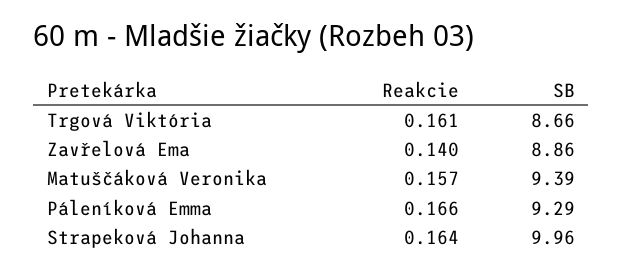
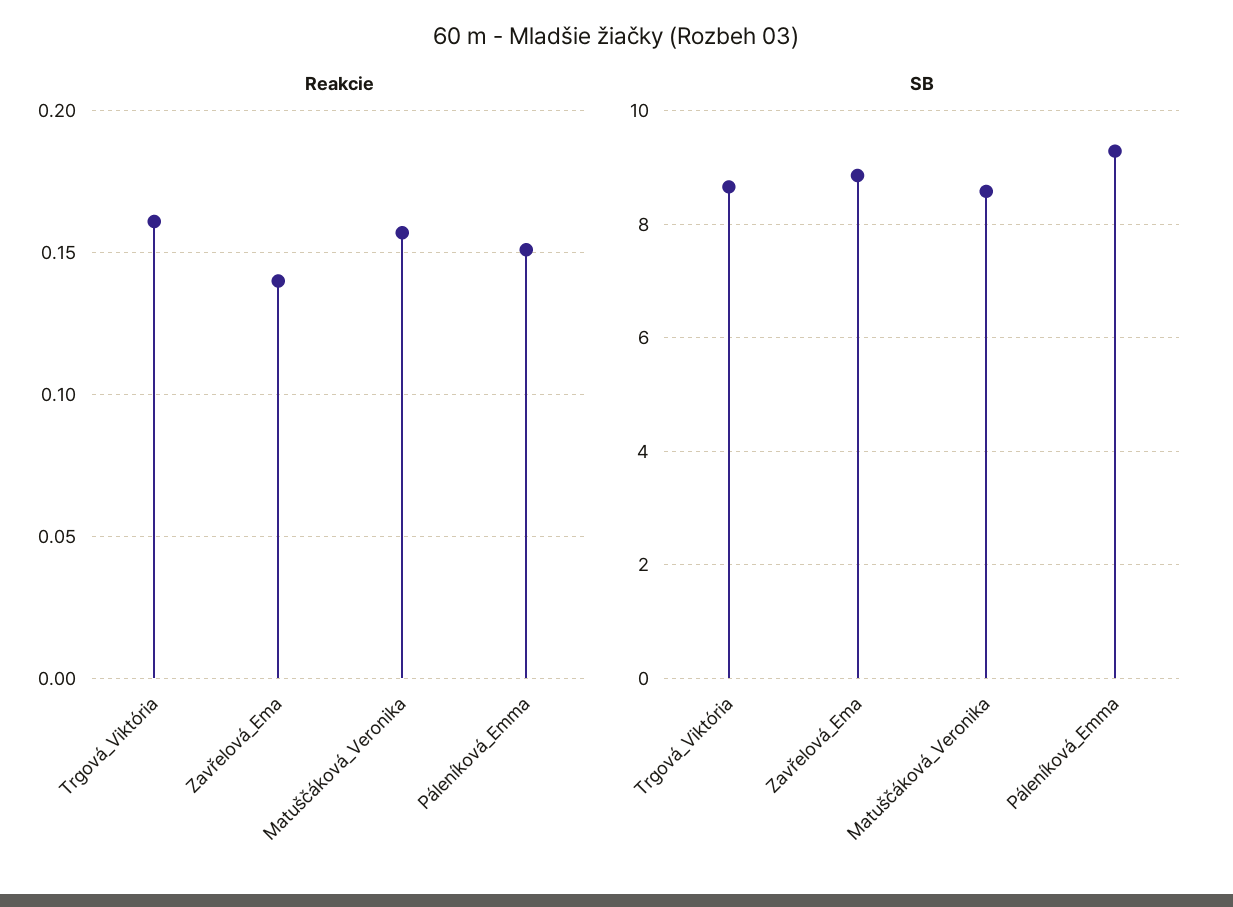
SB, Matuščáková Veronika: 9.39 -> 8.6
Reakcie, Páleníková Emma: 0.166 -> 0.15
Reakcie, Strapeková Johanna: 0.164 -> none
SB, Strapeková Johanna: 9.96 -> none

